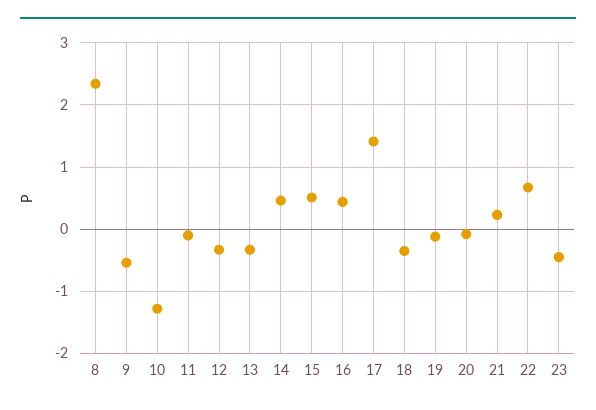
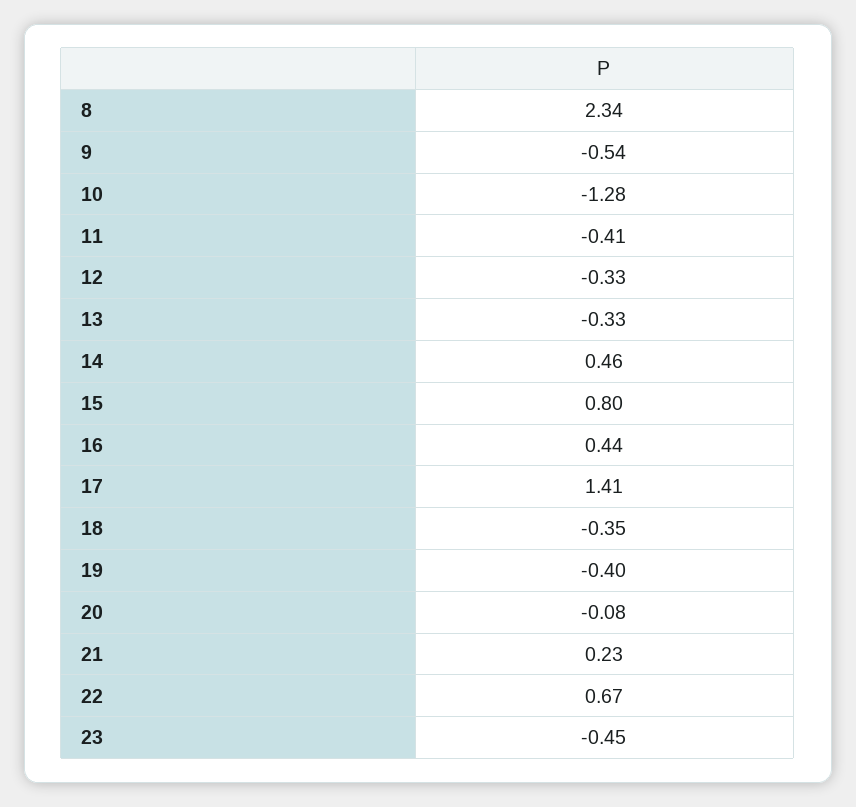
11: -0.1 -> -0.41
15: 0.5 -> 0.8
19: -0.1 -> -0.4

